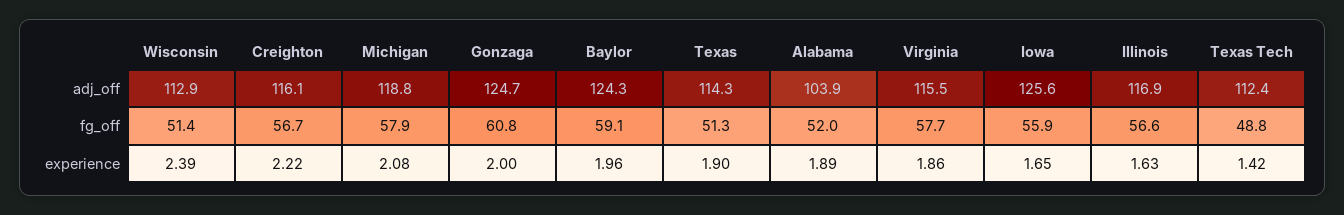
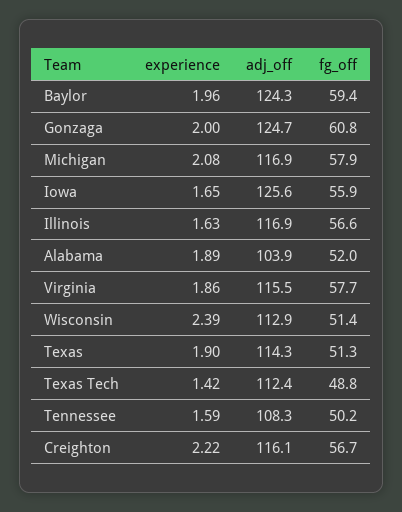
Michigan, adj_off: 118.8 -> 116.9
Baylor, fg_off: 59.1 -> 59.4
Tennessee, experience: none -> 1.59
Tennessee, adj_off: none -> 108.3
Tennessee, fg_off: none -> 50.2

